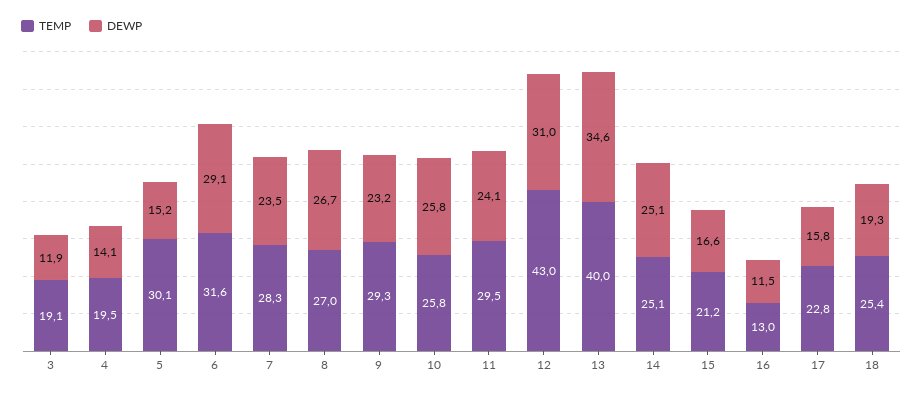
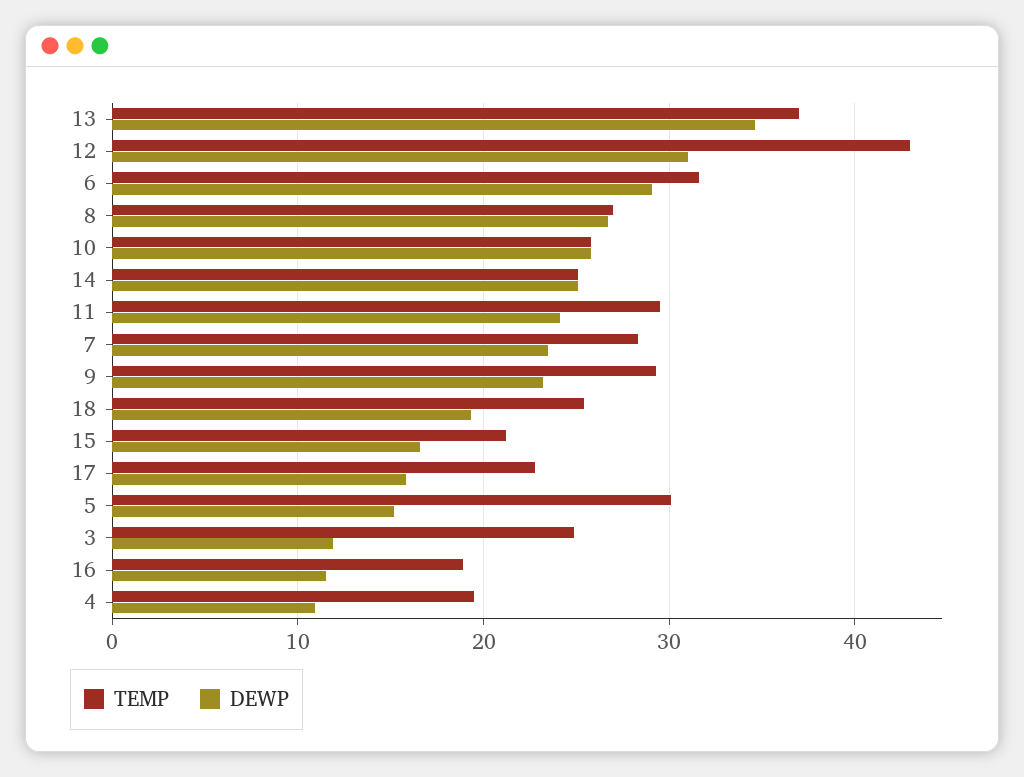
TEMP, 3: 19.1 -> 25
DEWP, 4: 14.1 -> 11
TEMP, 13: 40 -> 37
TEMP, 16: 13 -> 19

